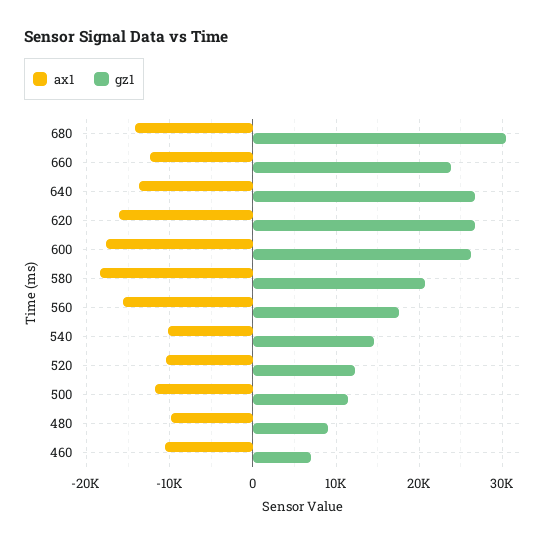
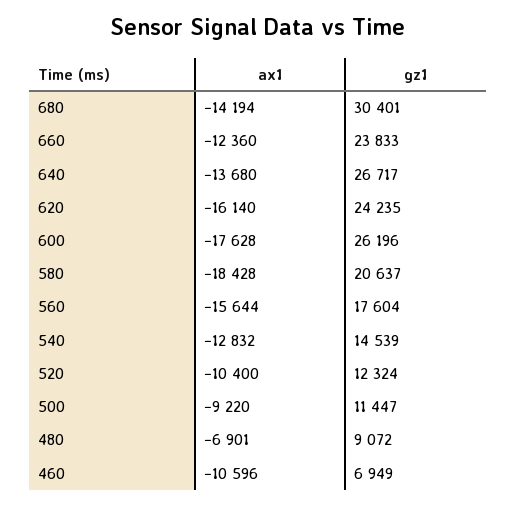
gz1, 620: 27000 -> 24235
ax1, 540: -10000 -> -12832
ax1, 500: -12000 -> -9220
ax1, 480: -10000 -> -6901

